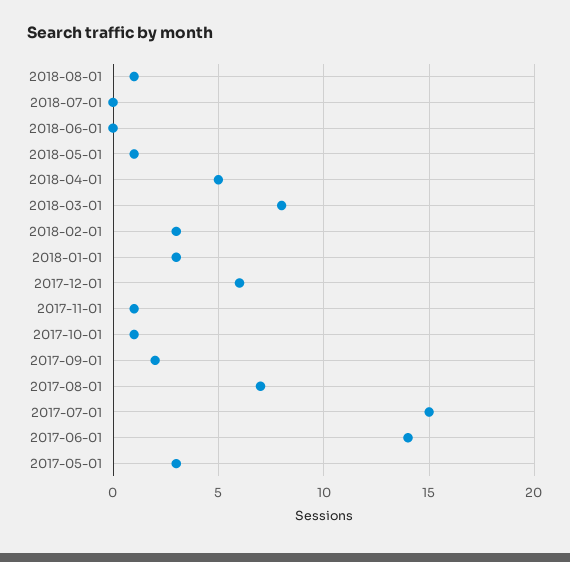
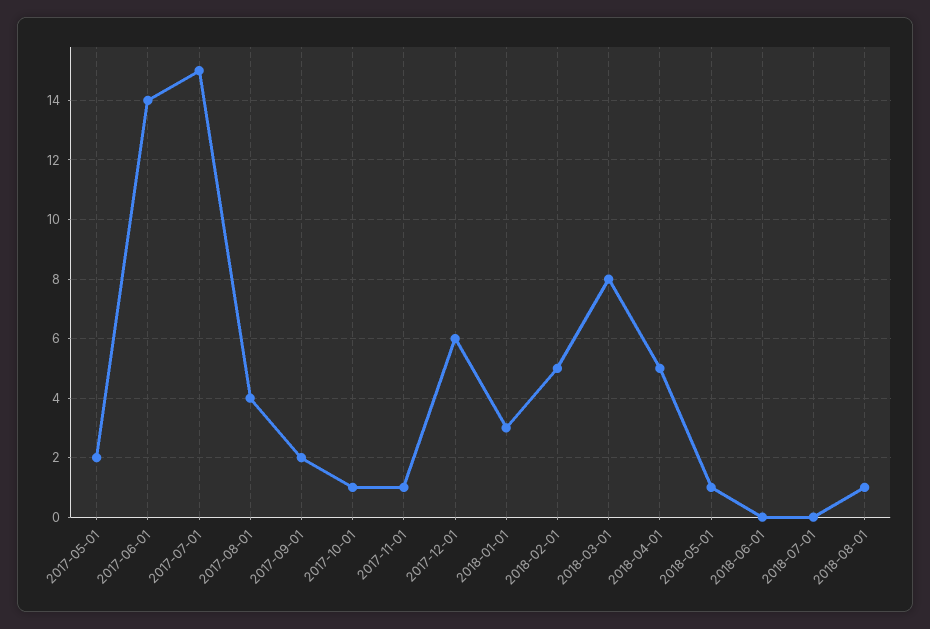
2018-02-01: 3 -> 5
2017-08-01: 7 -> 4
2017-05-01: 3 -> 2

